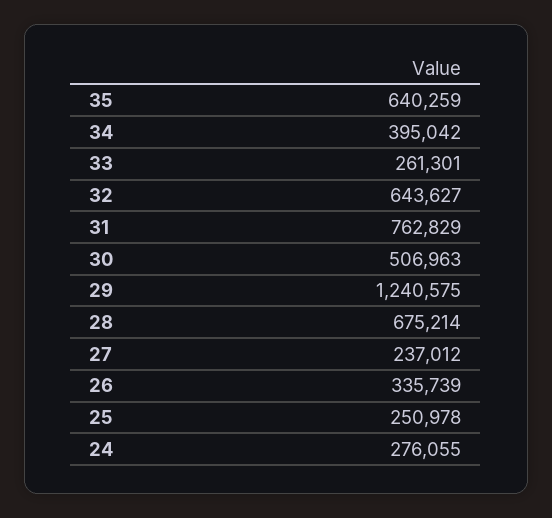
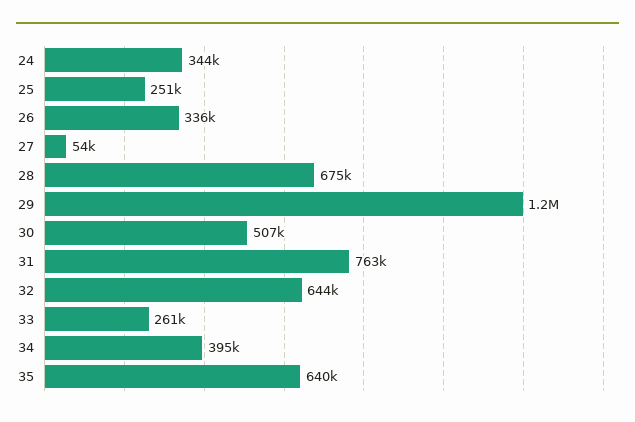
27: 237012 -> 54000
24: 276055 -> 344000

